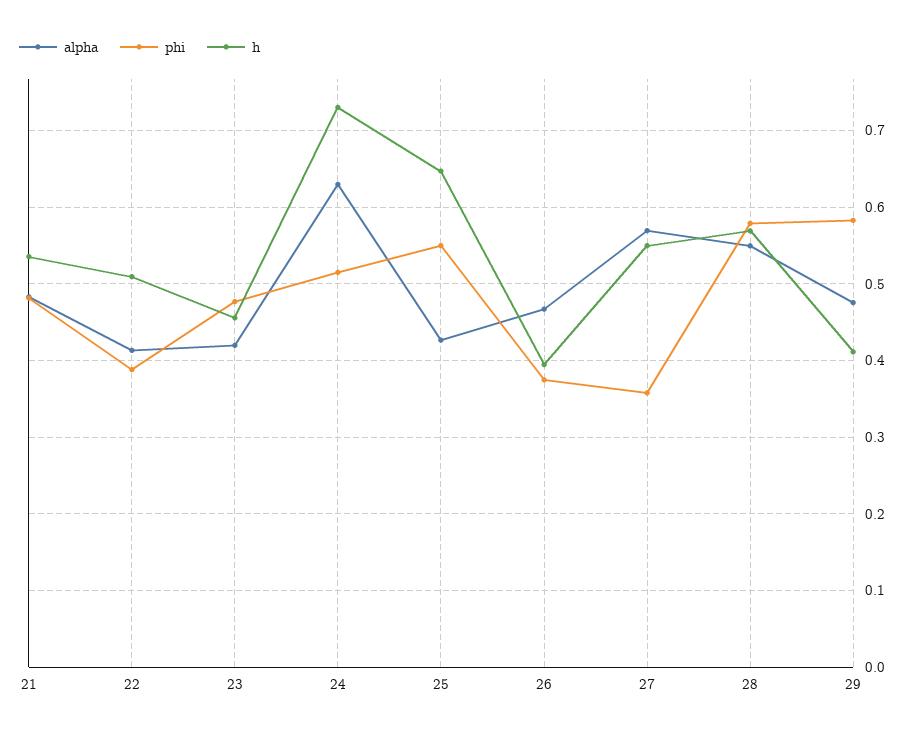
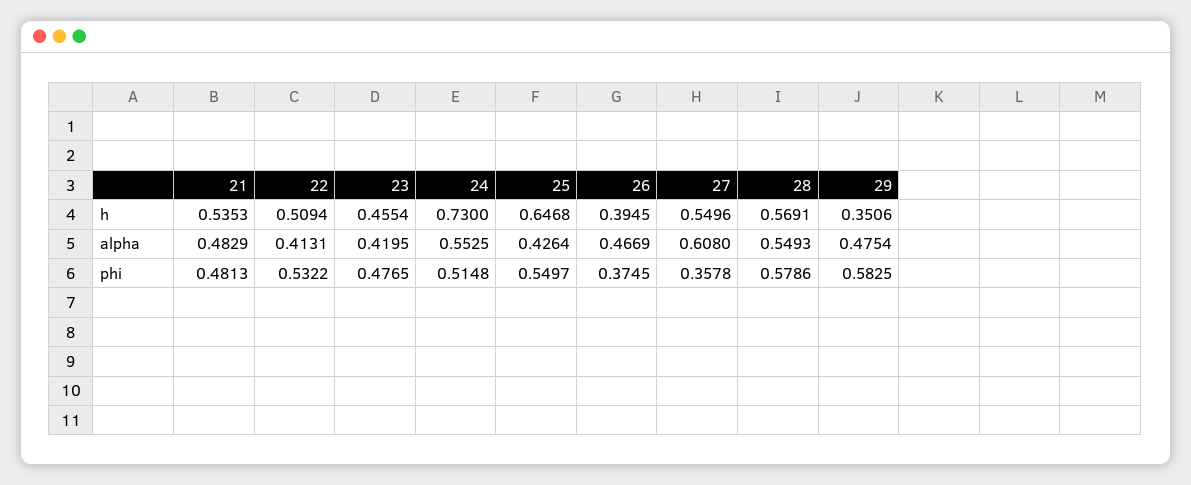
phi, 22: 0.39 -> 0.5322
alpha, 24: 0.63 -> 0.5525
alpha, 27: 0.57 -> 0.608
h, 29: 0.41 -> 0.3506

